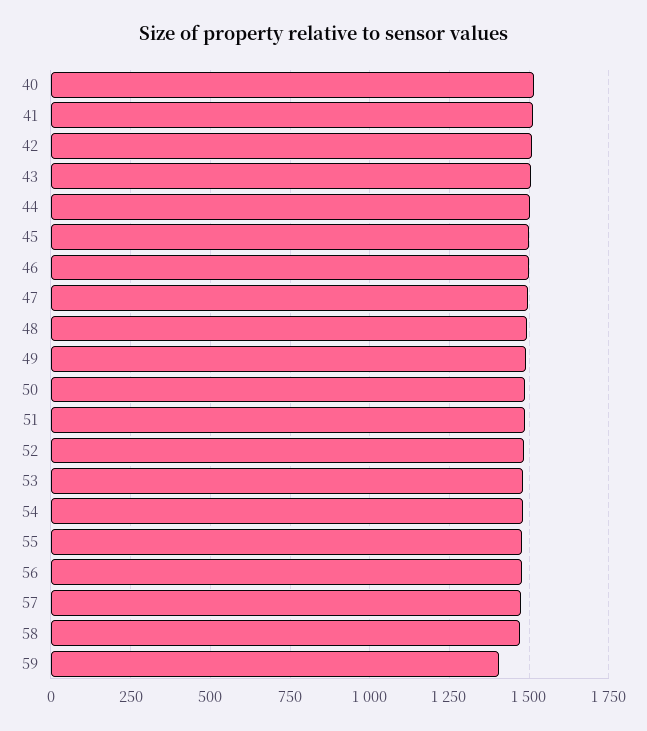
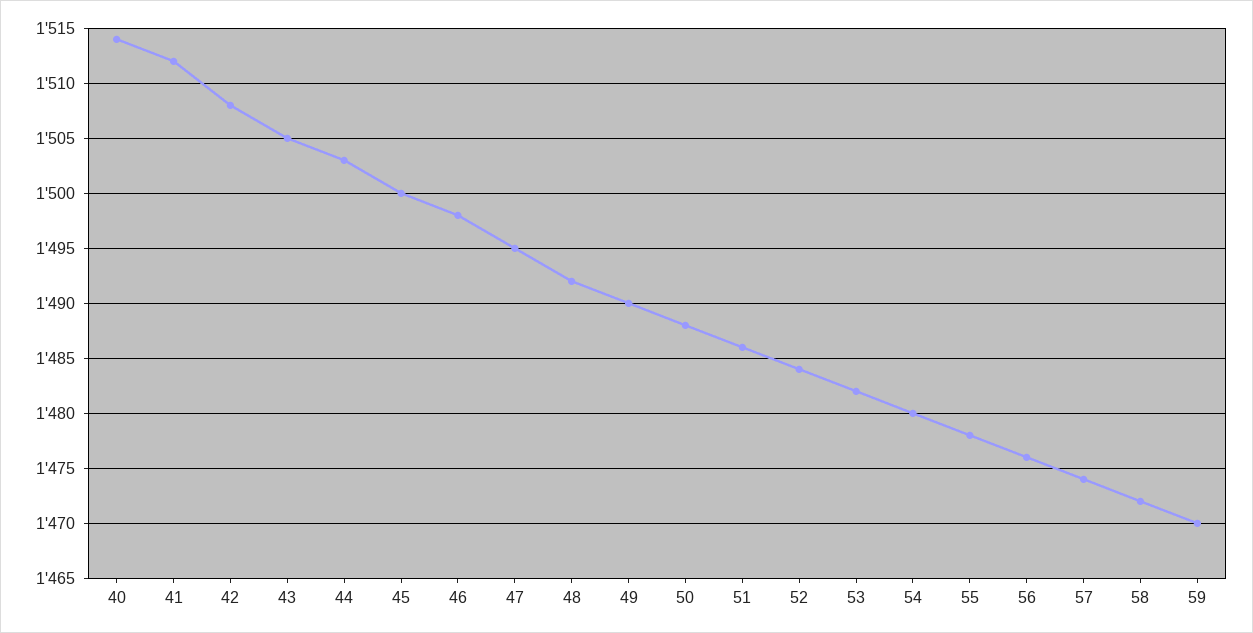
59: 1400 -> 1470

